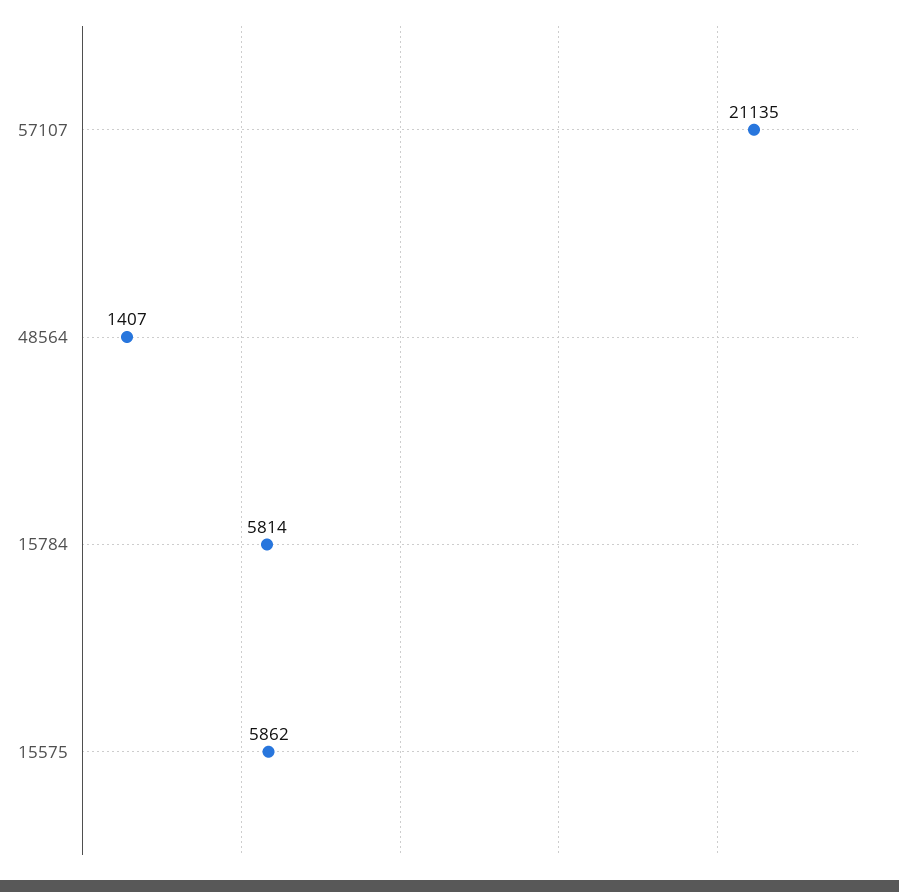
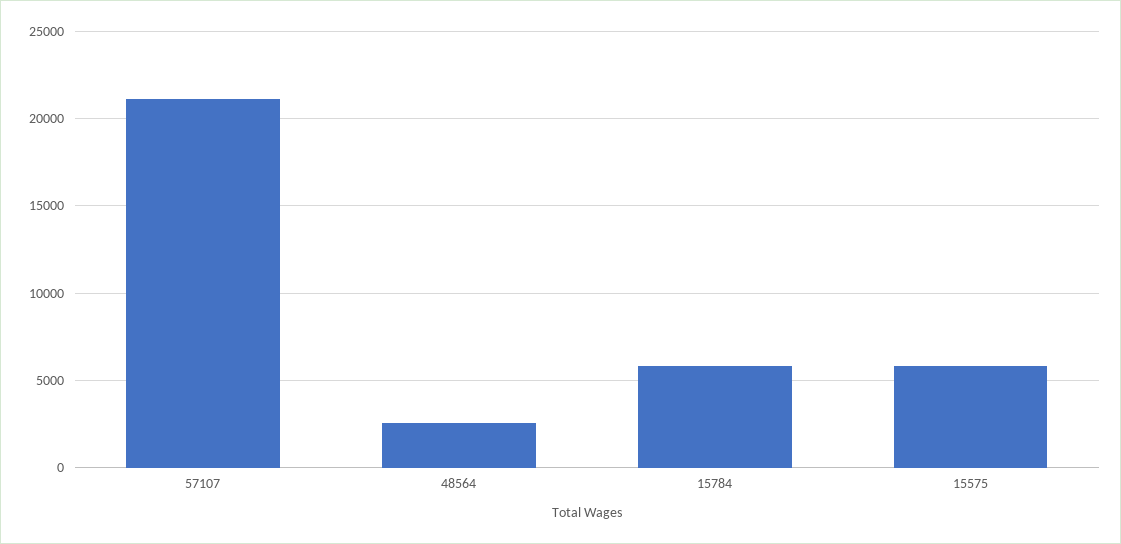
48564: 1407 -> 2500

